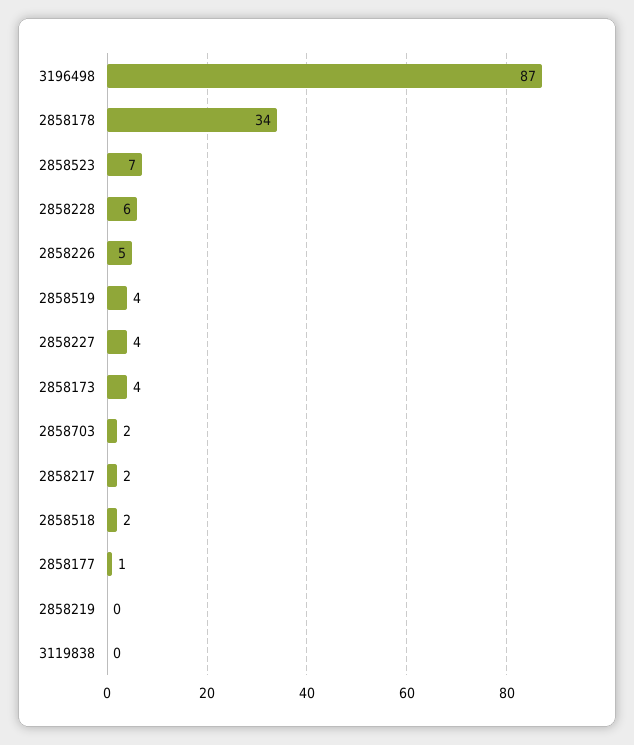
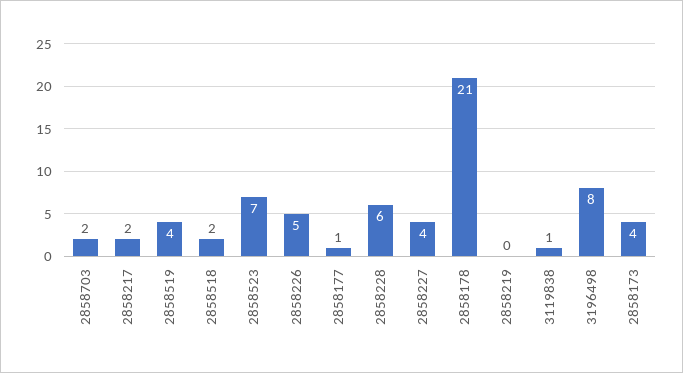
3196498: 87 -> 8
2858178: 34 -> 21
3119838: 0 -> 1

